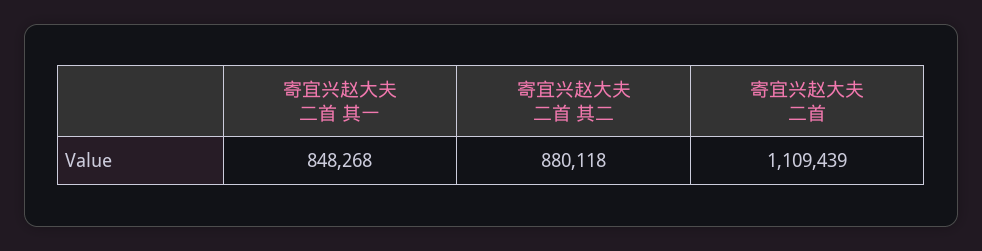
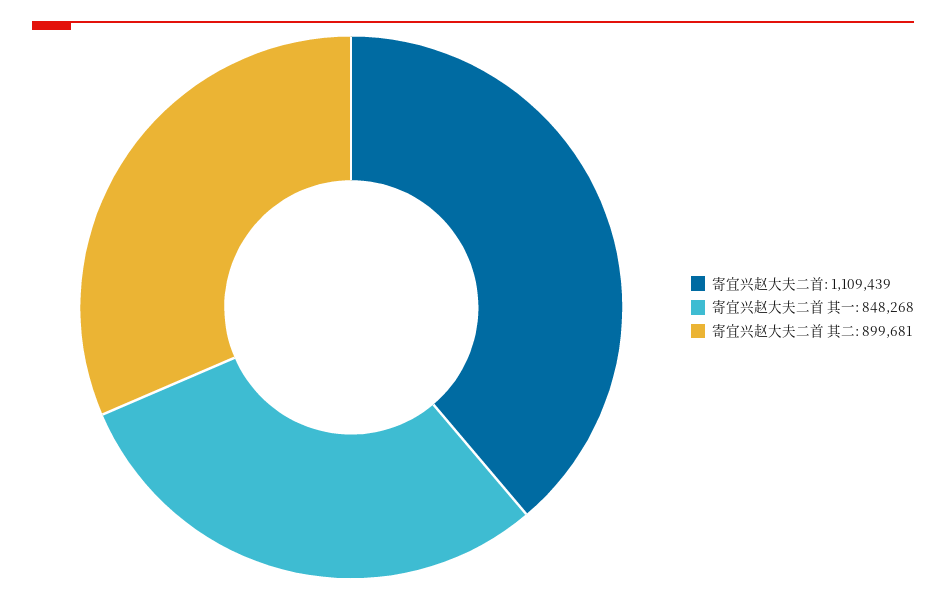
寄宜兴赵大夫二首 其二: 880118 -> 899681

